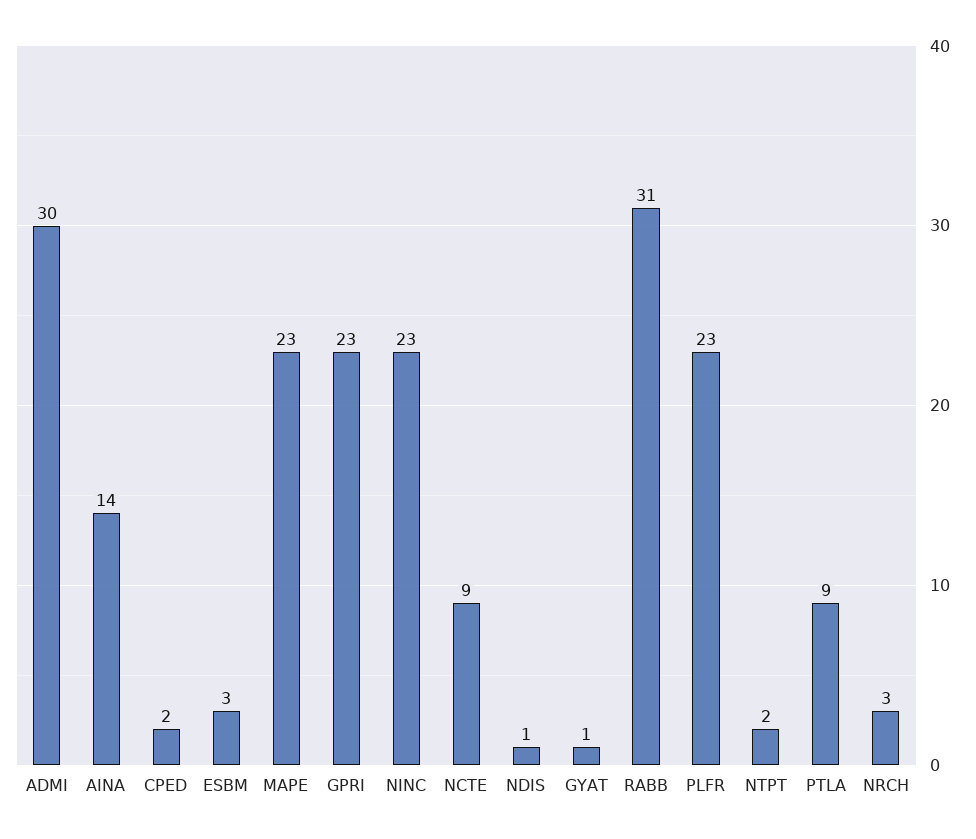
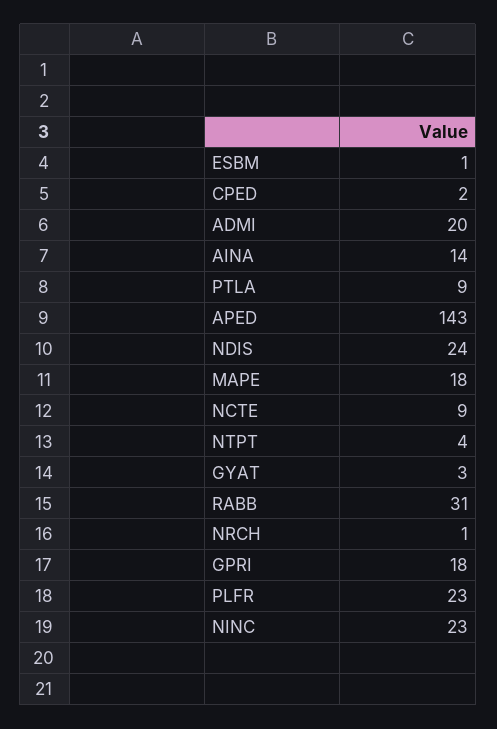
ADMI: 30 -> 20
ESBM: 3 -> 1
MAPE: 23 -> 18
GPRI: 23 -> 18
NDIS: 1 -> 24
GYAT: 1 -> 3
NTPT: 2 -> 4
NRCH: 3 -> 1
APED: none -> 143

